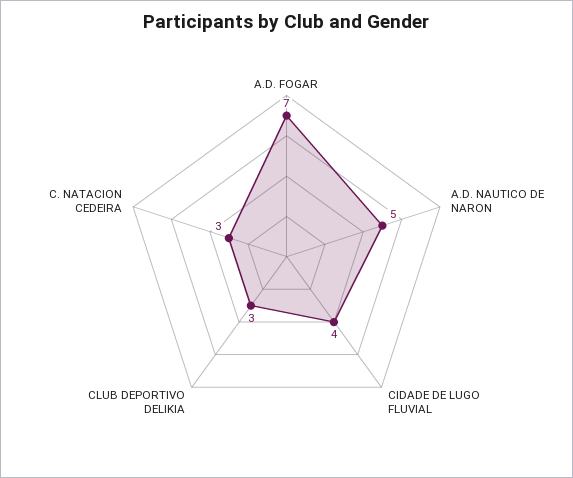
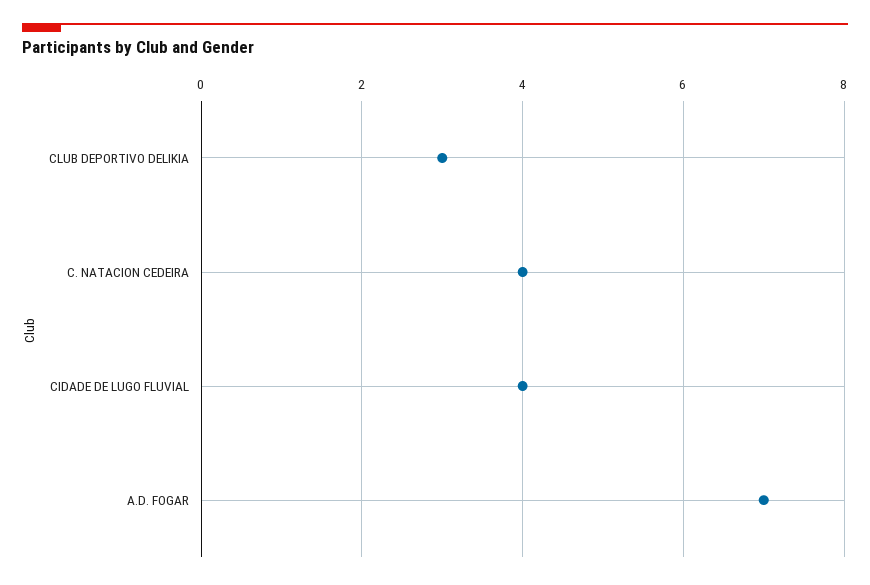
A.D. NAUTICO DE NARON: 5 -> none
C. NATACION CEDEIRA: 3 -> 4

